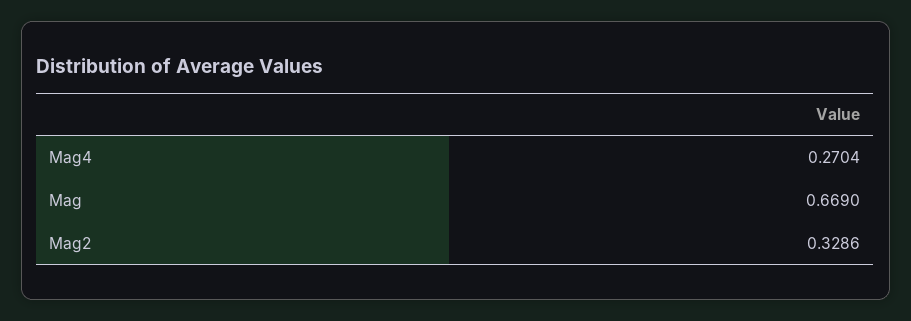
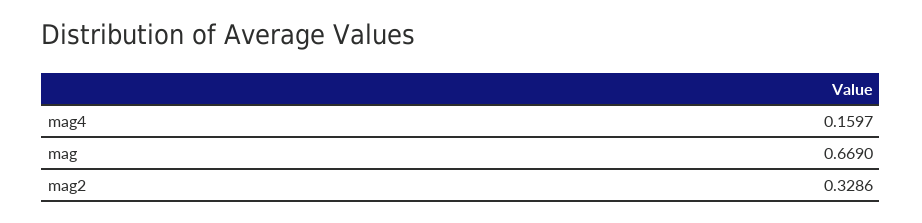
Mag4: 0.2704 -> 0.1597

